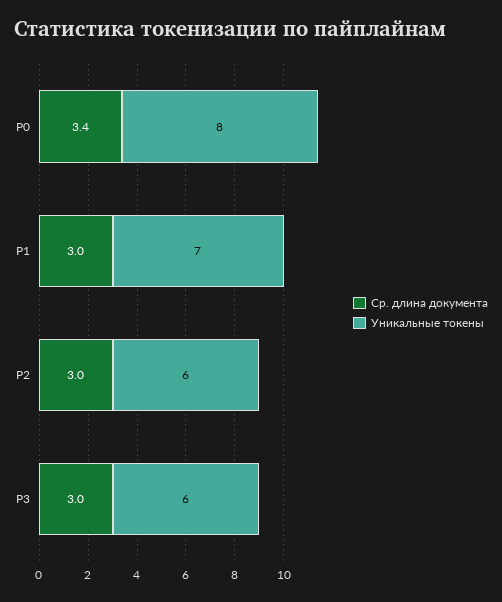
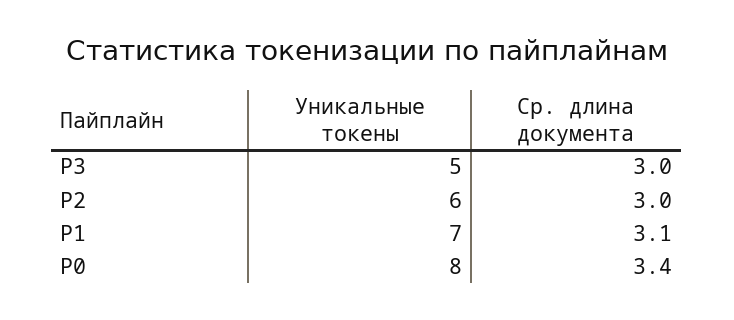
Ср. длина документа, P1: 3 -> 3.1
Уникальные токены, P3: 6 -> 5

